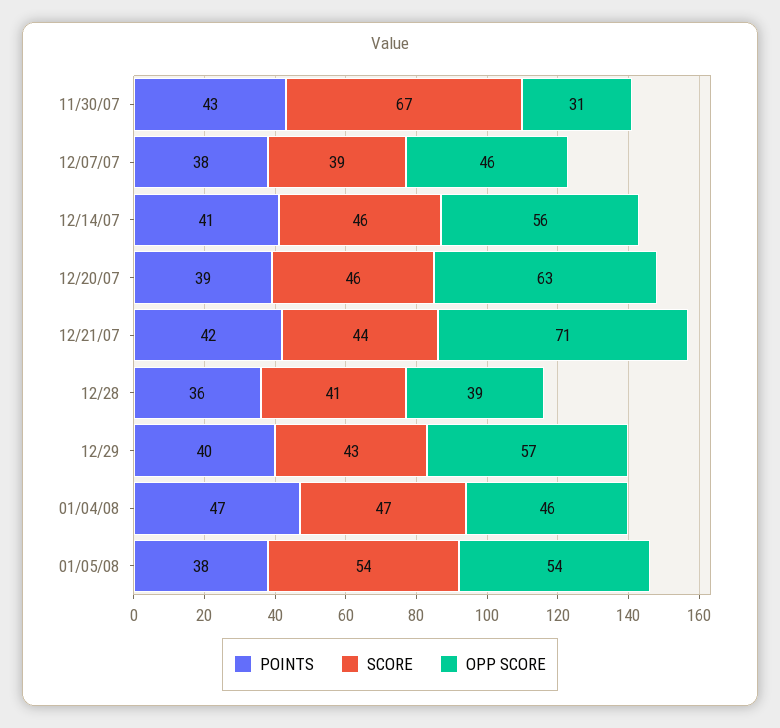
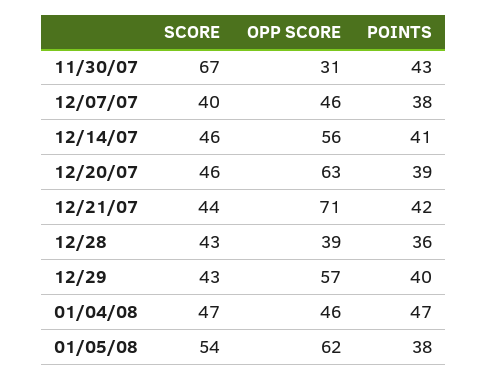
SCORE, 12/07/07: 39 -> 40
SCORE, 12/28: 41 -> 43
OPP SCORE, 01/05/08: 54 -> 62

